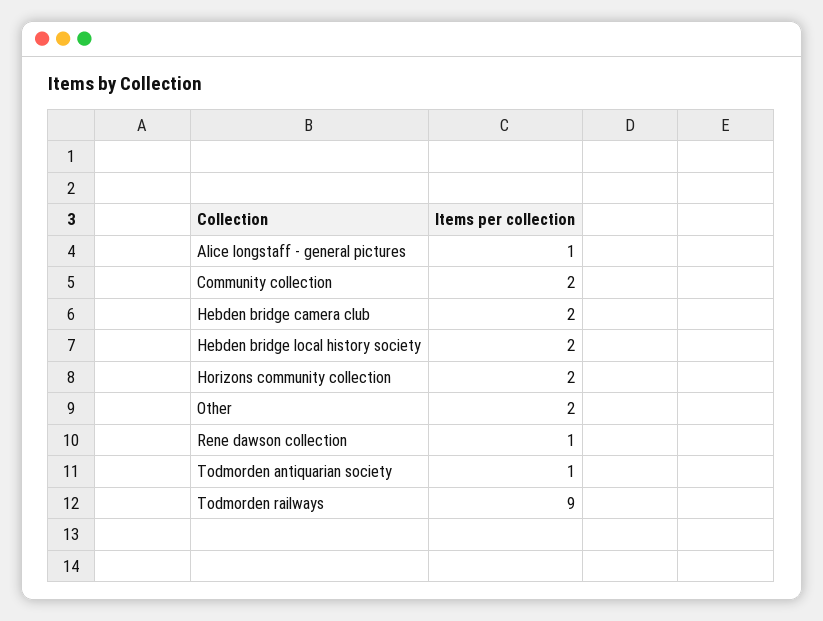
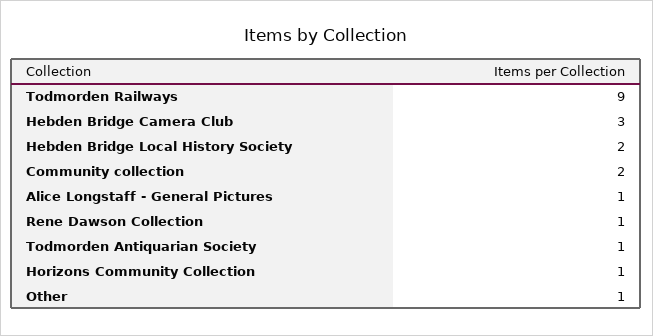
Hebden bridge camera club: 2 -> 3
Horizons community collection: 2 -> 1
Other: 2 -> 1

